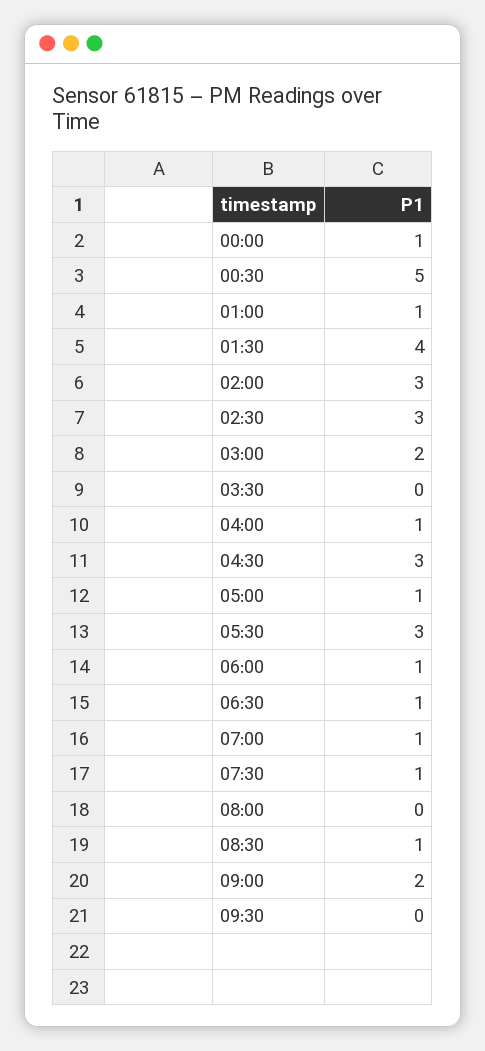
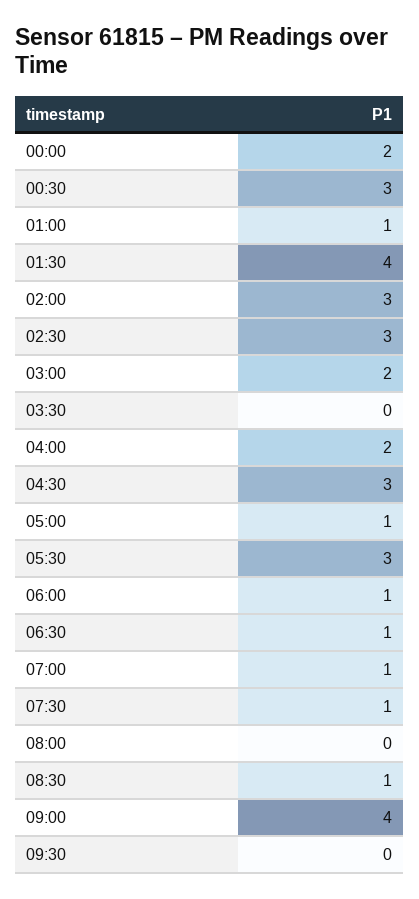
00:00: 1 -> 2
00:30: 5 -> 3
04:00: 1 -> 2
09:00: 2 -> 4

